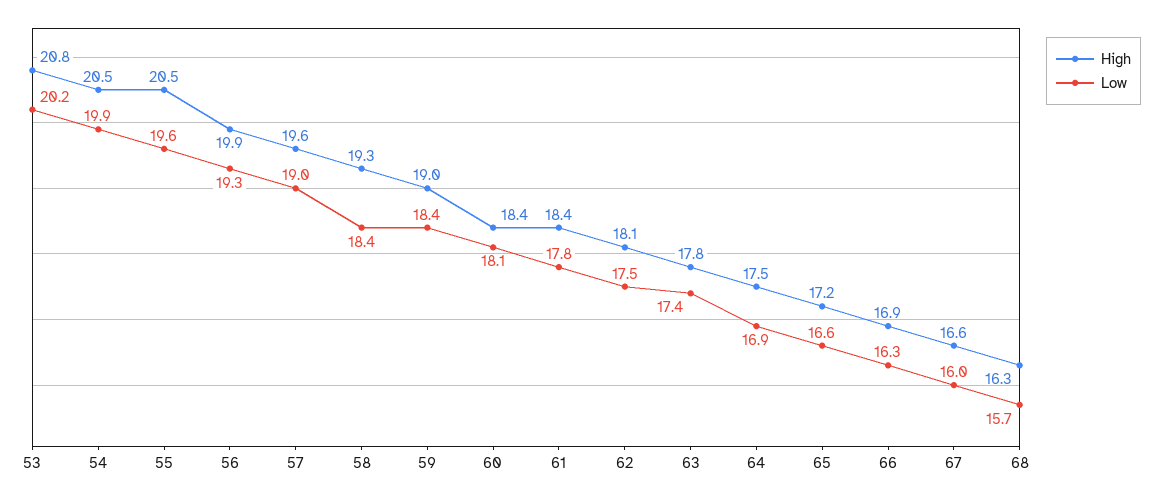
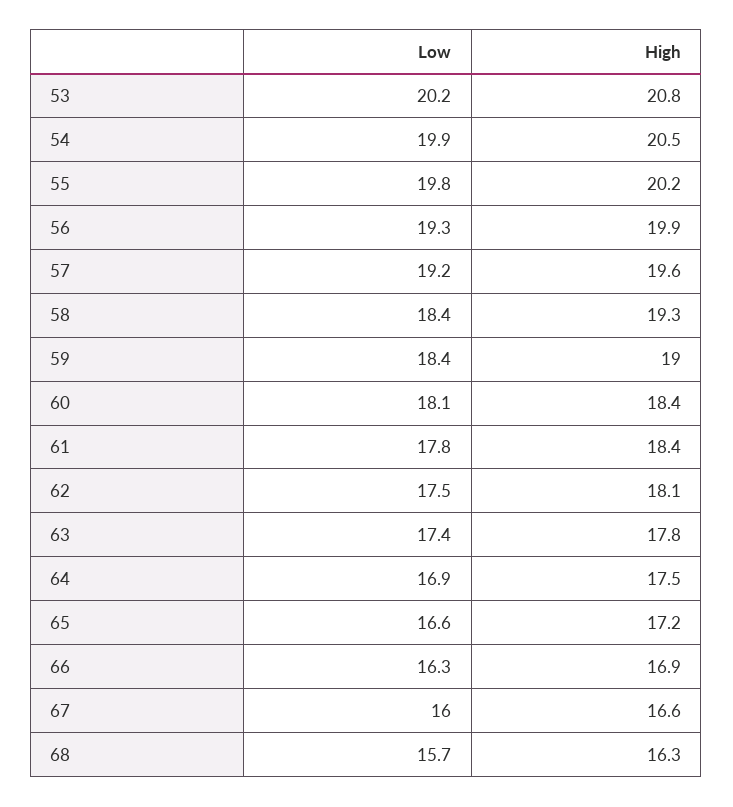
High, 55: 20.5 -> 20.2
Low, 55: 19.6 -> 19.8
Low, 57: 19 -> 19.2

